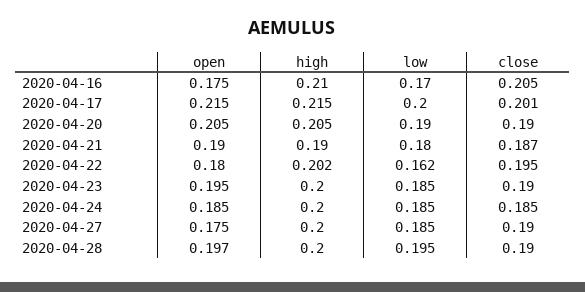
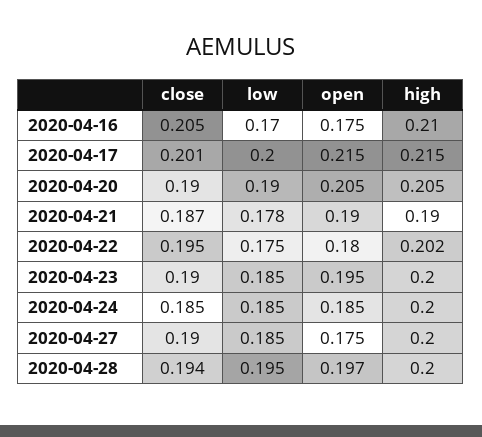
low, 2020-04-21: 0.18 -> 0.178
low, 2020-04-22: 0.162 -> 0.175
close, 2020-04-28: 0.19 -> 0.194

